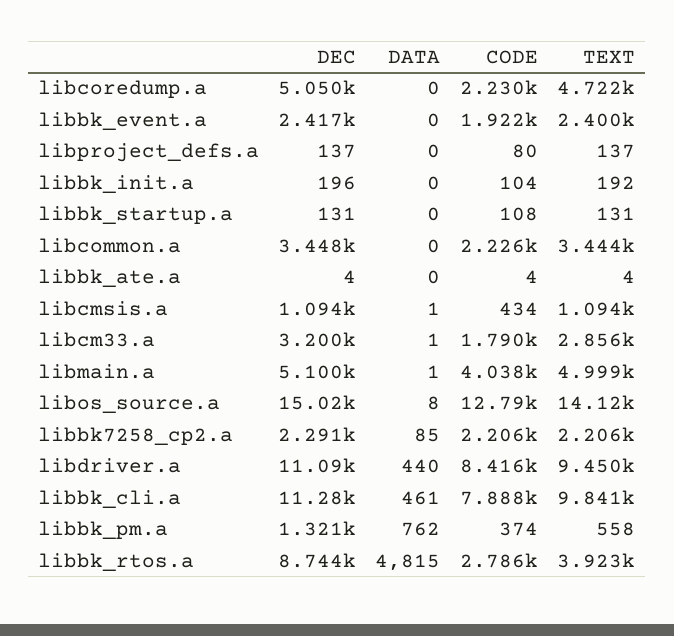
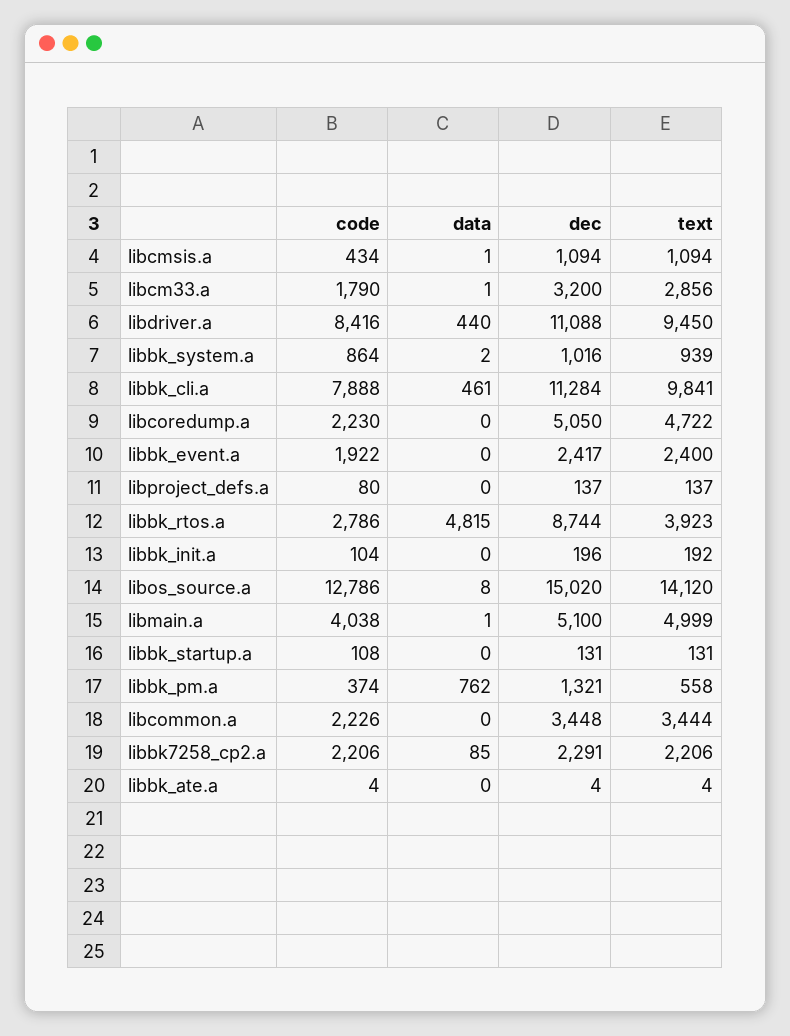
CODE, libbk_system.a: none -> 864
DATA, libbk_system.a: none -> 2
DEC, libbk_system.a: none -> 1016
TEXT, libbk_system.a: none -> 939

